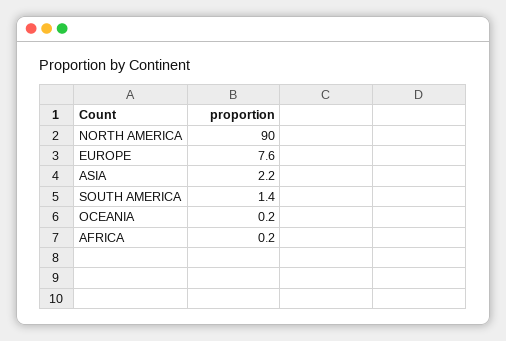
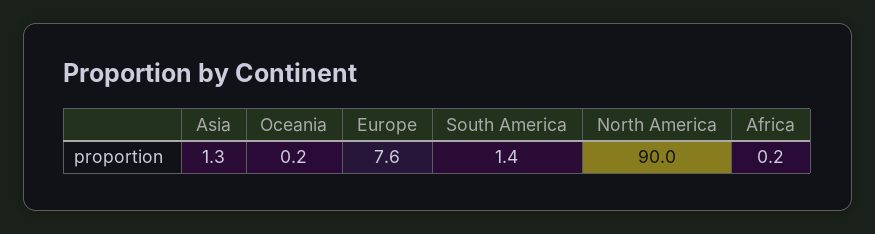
ASIA: 2.2 -> 1.3

